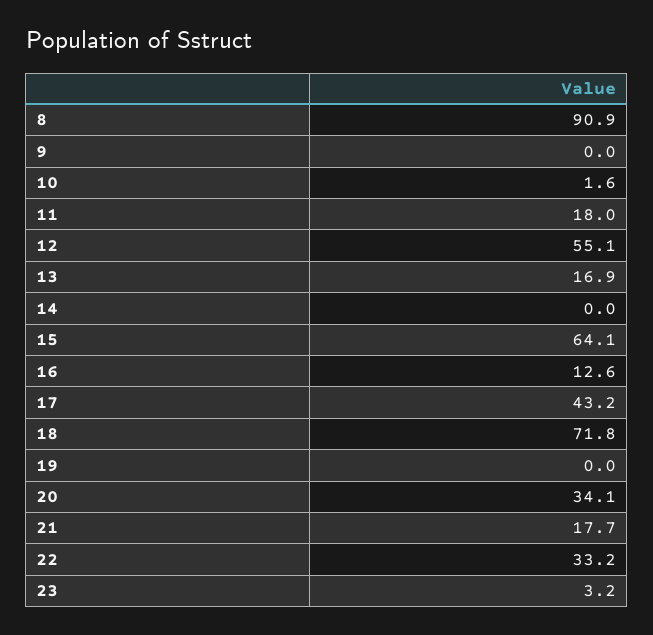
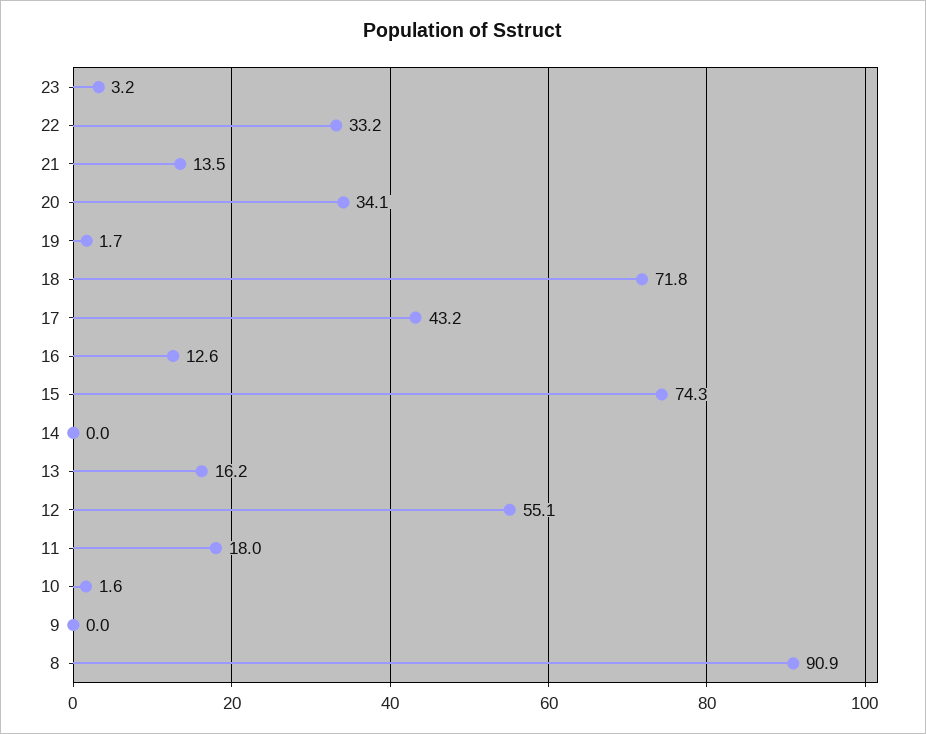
13: 16.9 -> 16.2
15: 64.1 -> 74.3
19: 0 -> 1.7
21: 17.7 -> 13.5

